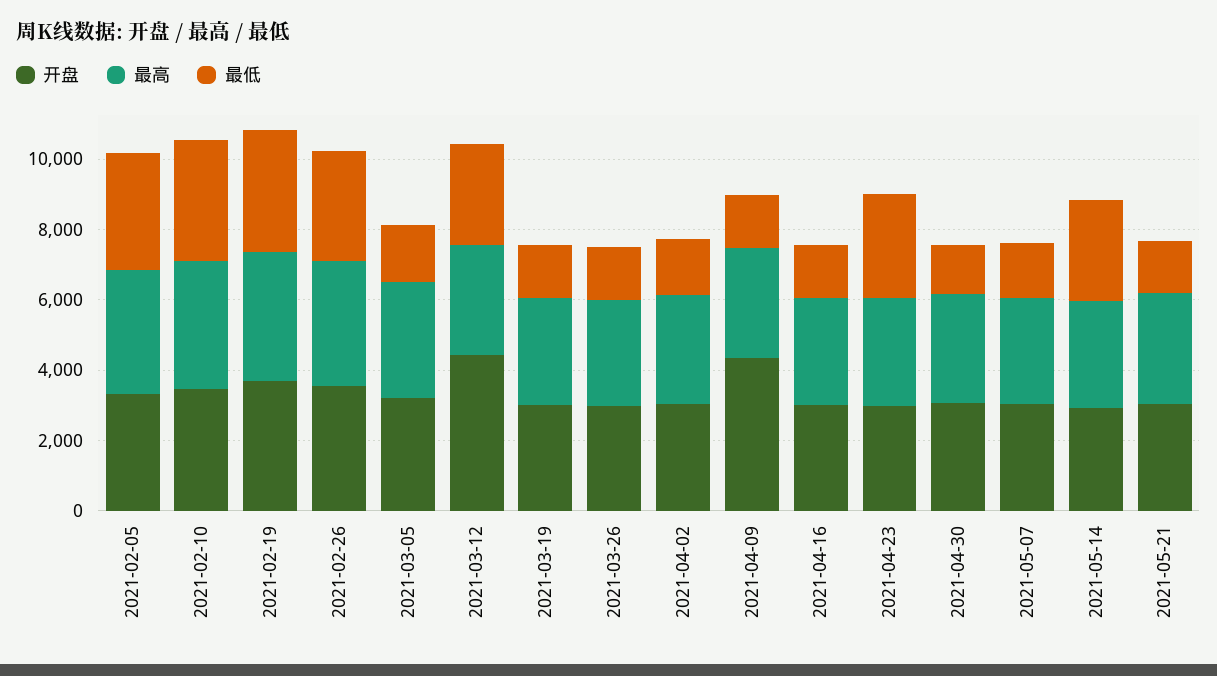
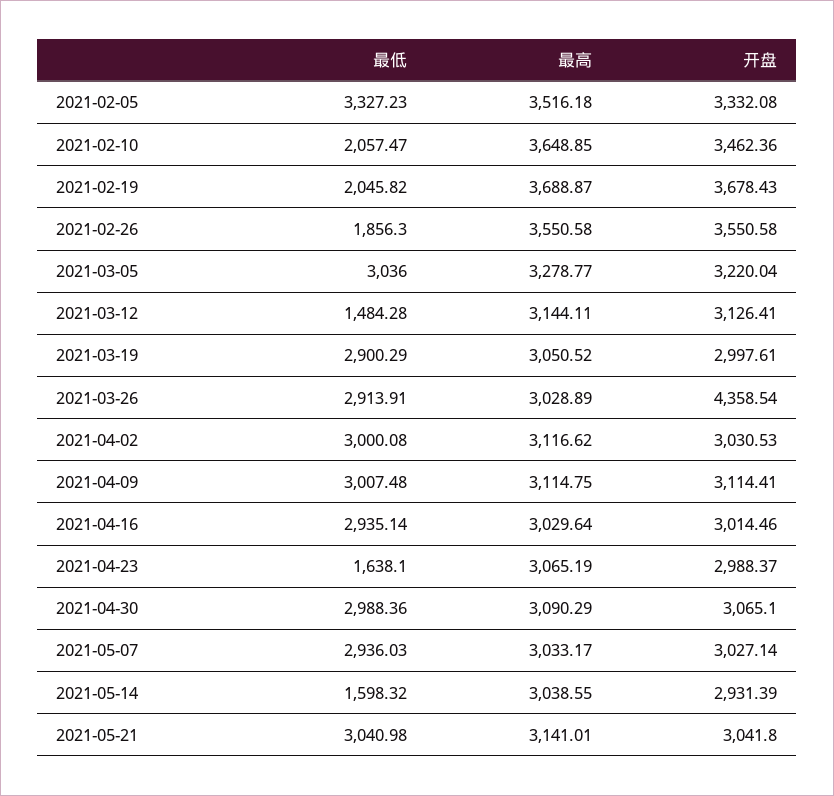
最低, 2021-02-10: 3500 -> 2057.47
最低, 2021-02-19: 3500 -> 2045.82
最低, 2021-02-26: 3000 -> 1856.3
最低, 2021-03-05: 1500 -> 3036
开盘, 2021-03-12: 4500 -> 3126.41
最低, 2021-03-12: 3000 -> 1484.28
最低, 2021-03-19: 1500 -> 2900.29
开盘, 2021-03-26: 3000 -> 4358.54
最低, 2021-03-26: 1500 -> 2913.91
最低, 2021-04-02: 1500 -> 3000.08
开盘, 2021-04-09: 4500 -> 3114.41
最低, 2021-04-09: 1500 -> 3007.48
最低, 2021-04-16: 1500 -> 2935.14
最低, 2021-04-23: 3000 -> 1638.1
最低, 2021-04-30: 1500 -> 2988.36
最低, 2021-05-07: 1500 -> 2936.03
最低, 2021-05-14: 3000 -> 1598.32
最低, 2021-05-21: 1500 -> 3040.98

